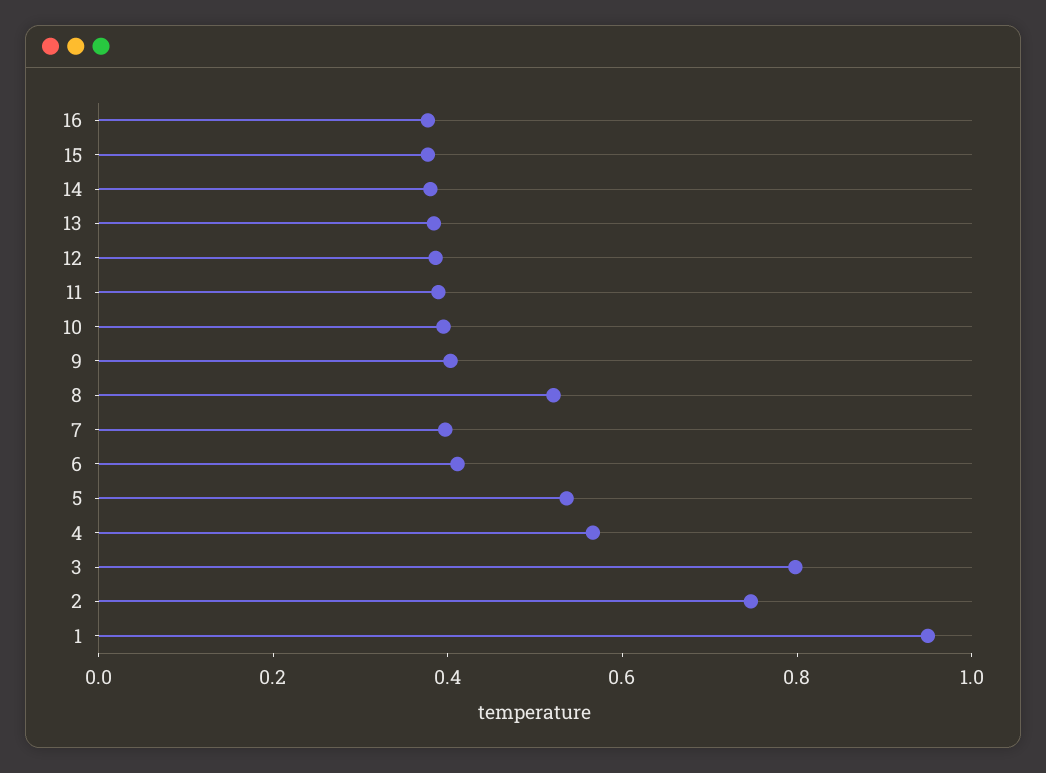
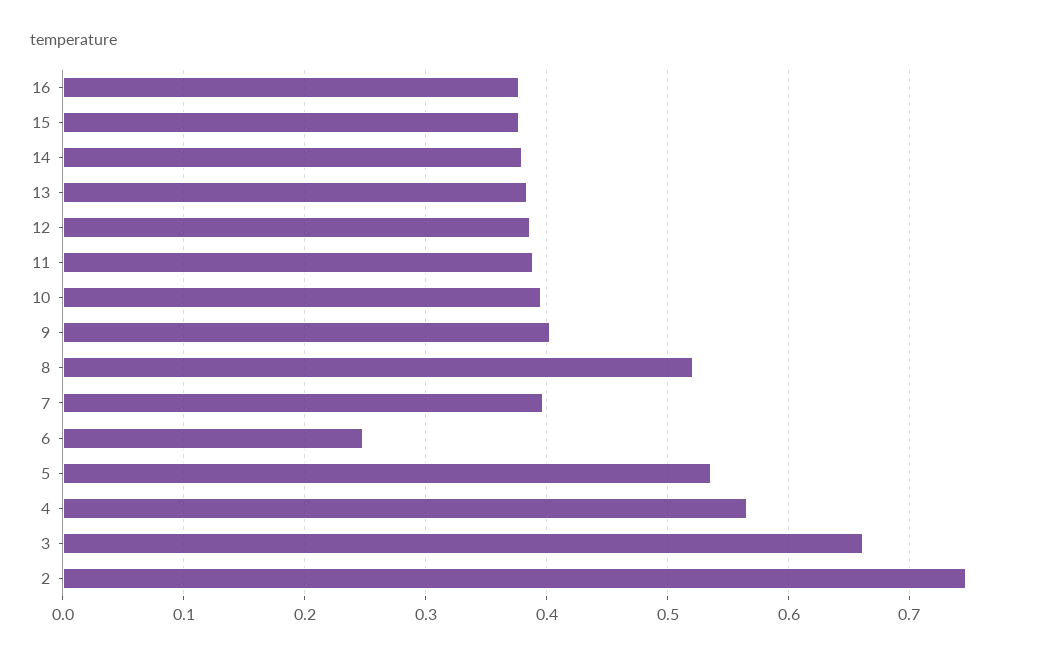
6: 0.4 -> 0.25
3: 0.8 -> 0.66
1: 0.95 -> none

